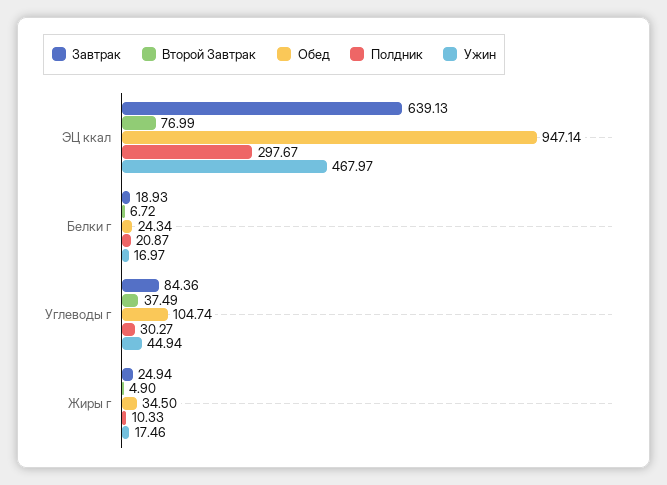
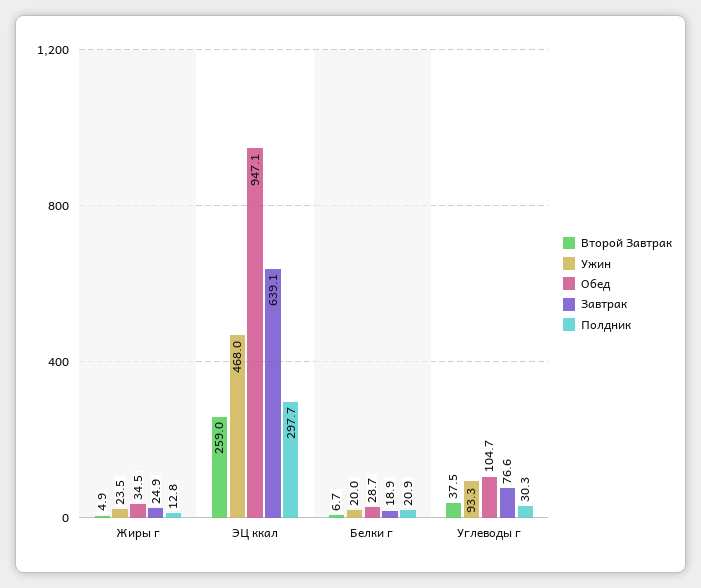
Второй Завтрак, ЭЦ ккал: 76.99 -> 259
Обед, Белки г: 24.34 -> 28.7
Ужин, Белки г: 16.97 -> 20
Завтрак, Углеводы г: 84.36 -> 76.6
Ужин, Углеводы г: 44.94 -> 93.3
Полдник, Жиры г: 10.33 -> 12.8
Ужин, Жиры г: 17.46 -> 23.5

